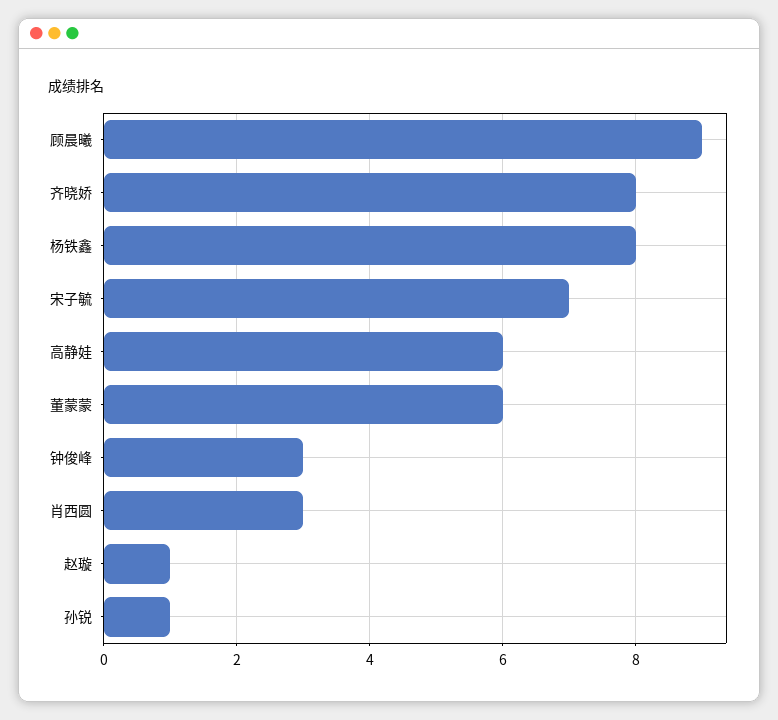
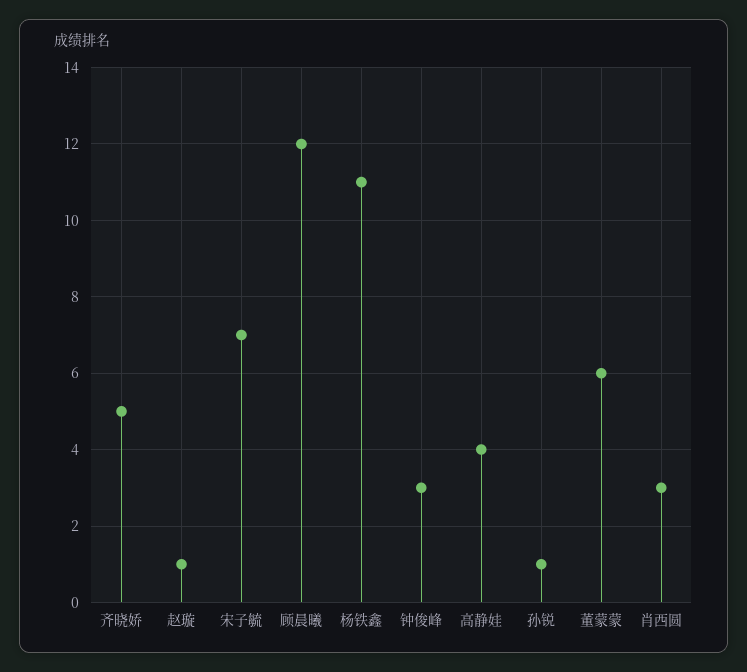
顾晨曦: 9 -> 12
齐晓娇: 8 -> 5
杨铁鑫: 8 -> 11
高静娃: 6 -> 4

